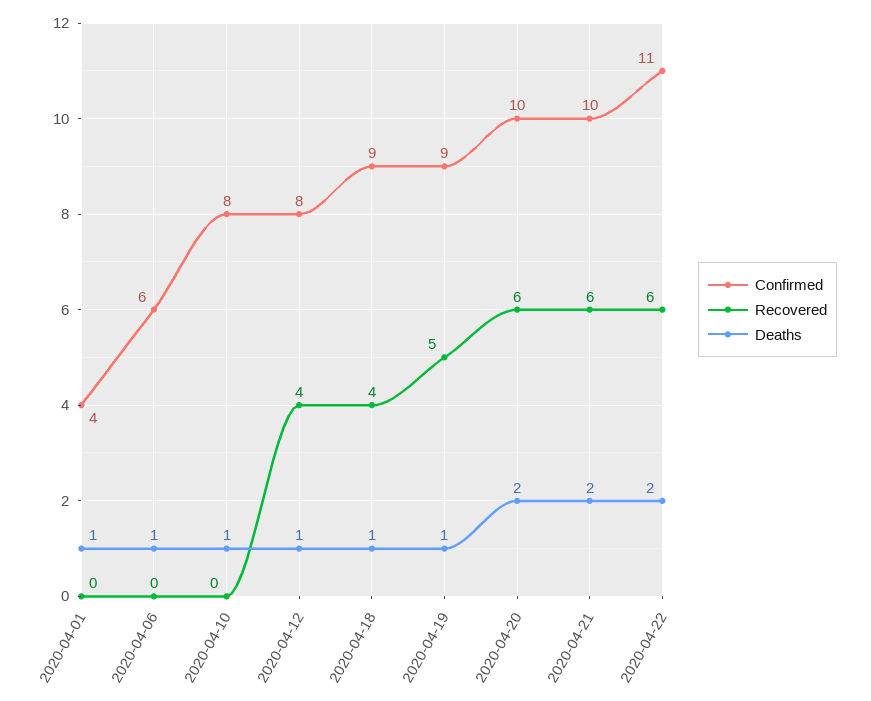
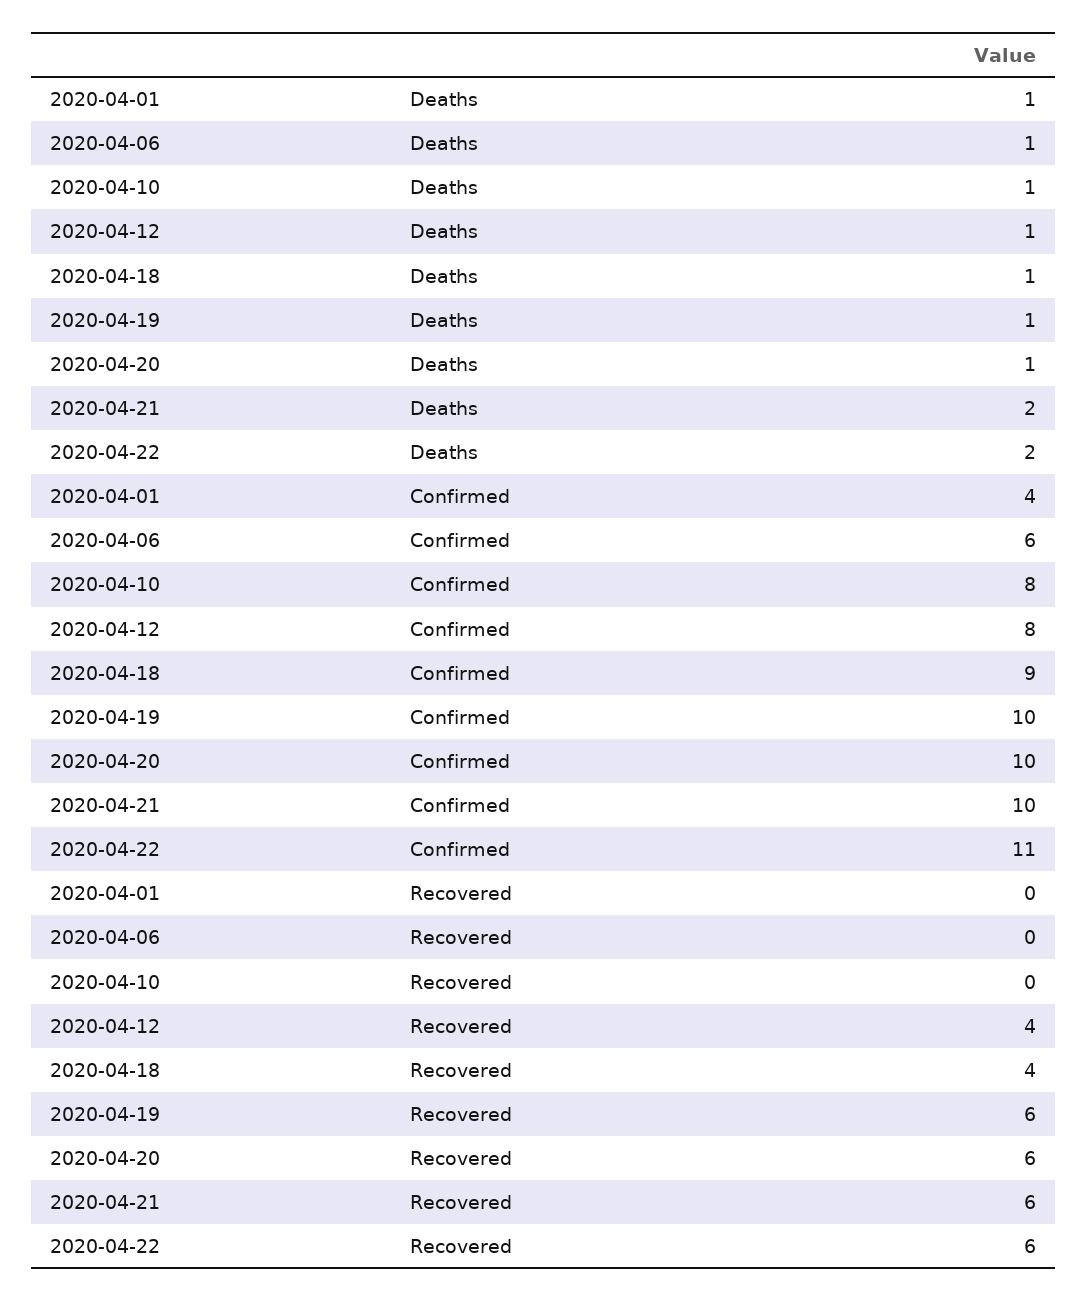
Confirmed, 2020-04-19: 9 -> 10
Recovered, 2020-04-19: 5 -> 6
Deaths, 2020-04-20: 2 -> 1

